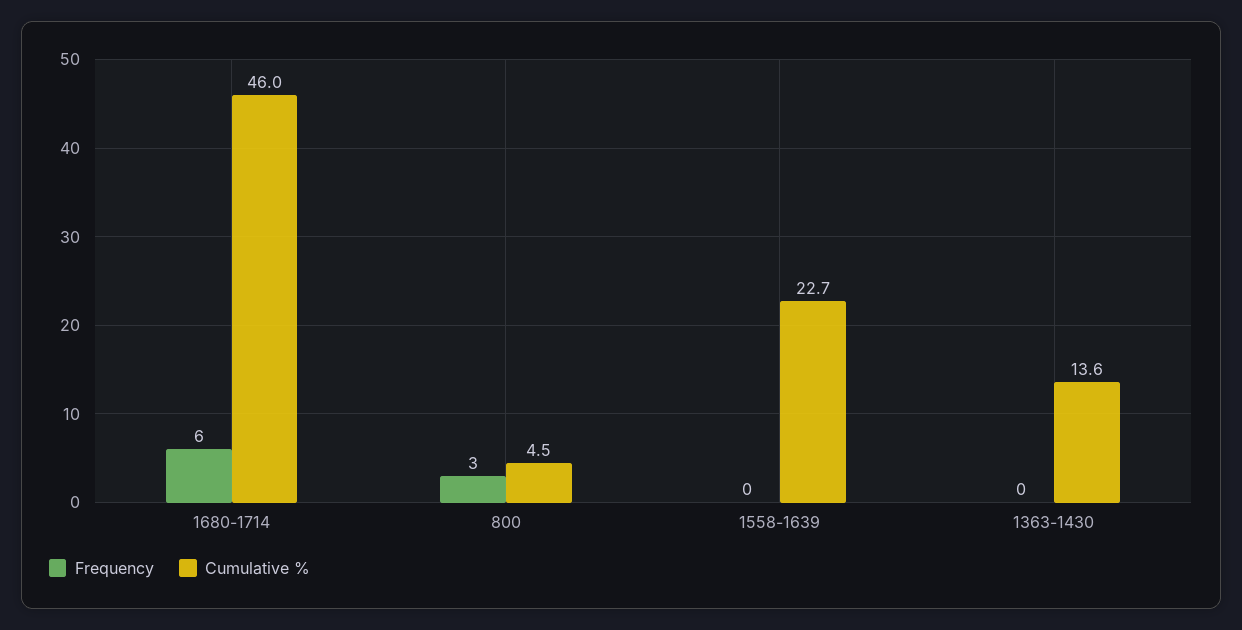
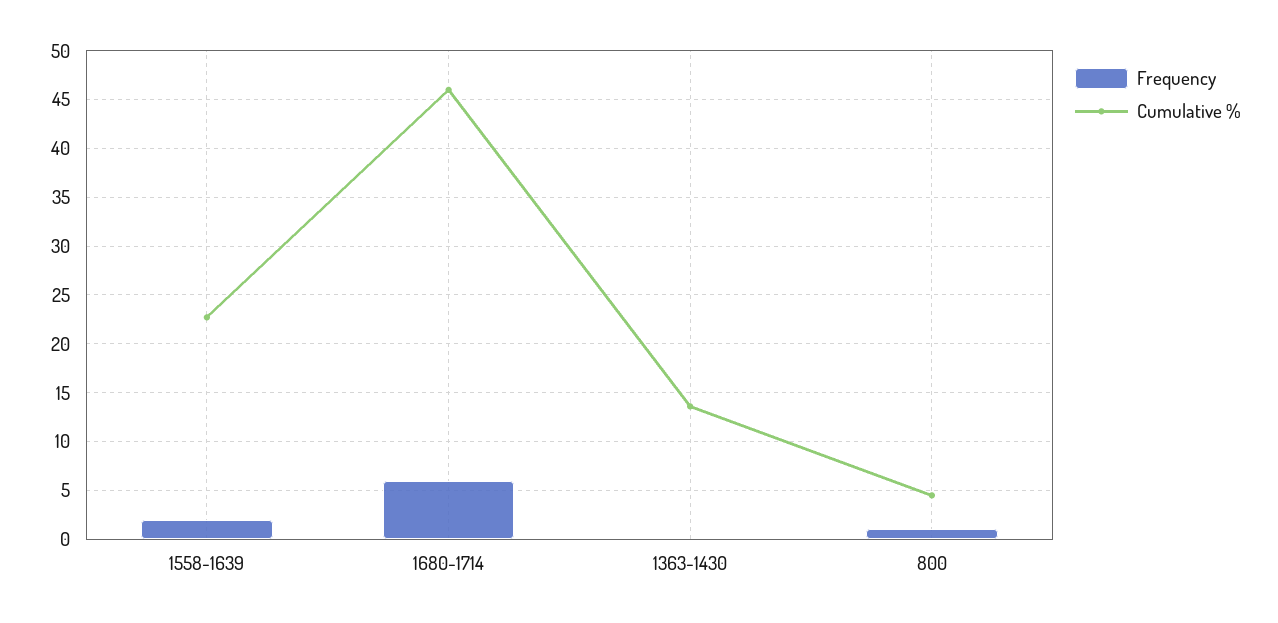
Frequency, 800: 3 -> 1
Frequency, 1558-1639: 0 -> 2

